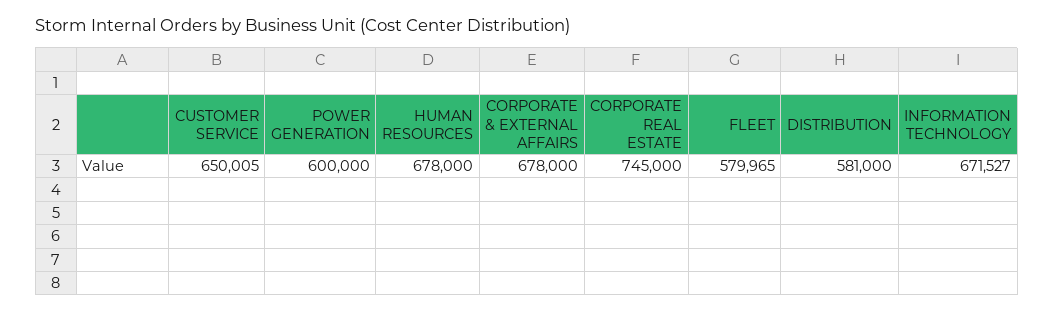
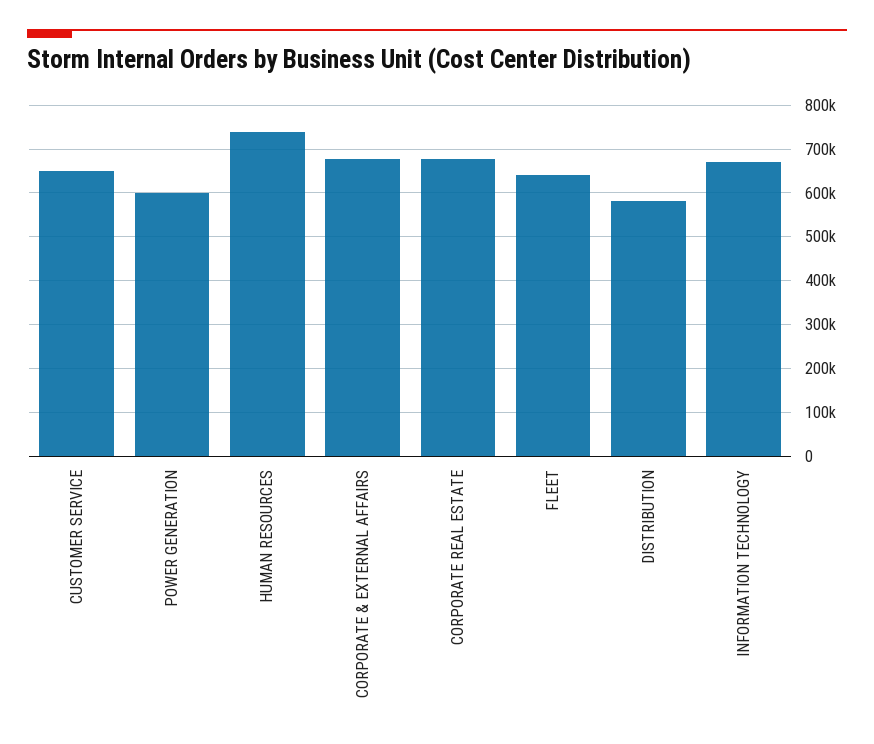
HUMAN RESOURCES: 678000 -> 740000
CORPORATE REAL ESTATE: 745000 -> 680000
FLEET: 579965 -> 640000

